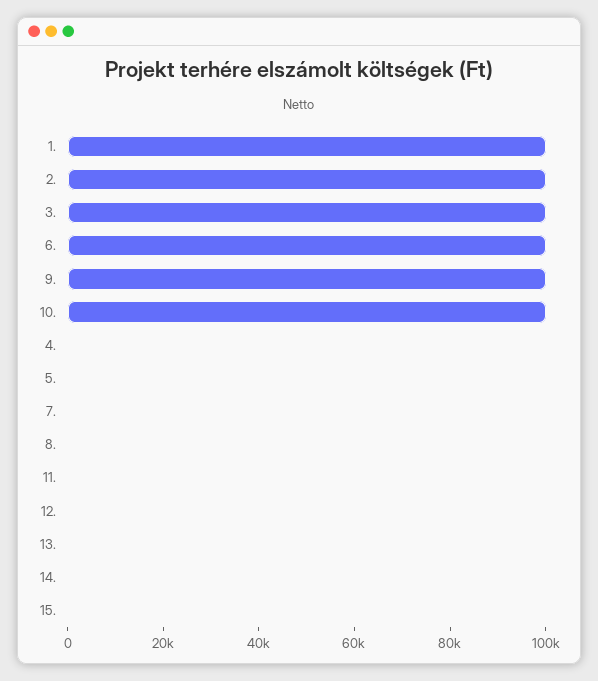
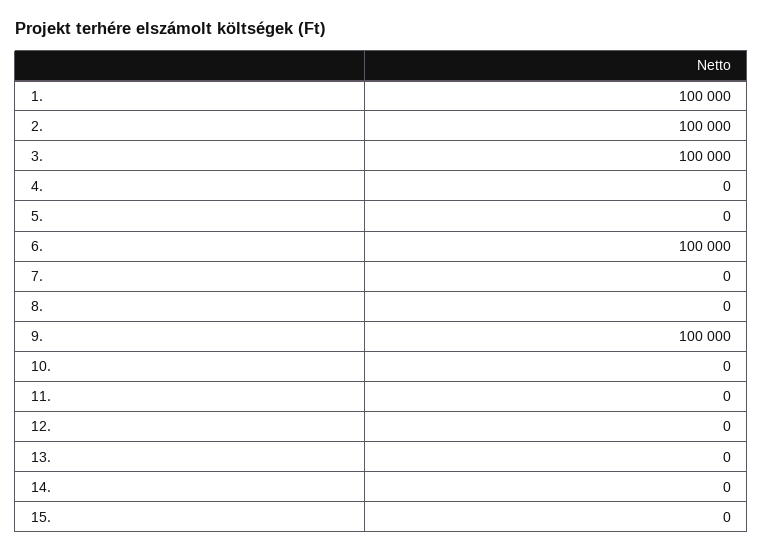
10.: 100000 -> 0

